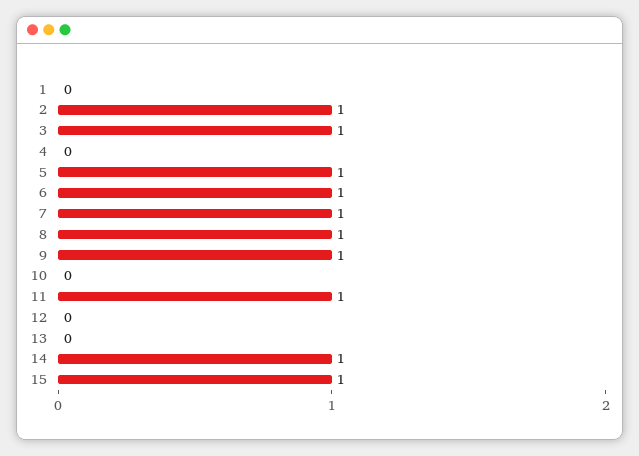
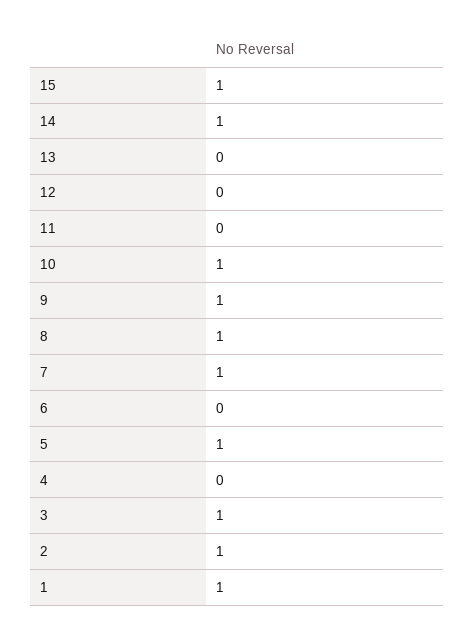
1: 0 -> 1
6: 1 -> 0
10: 0 -> 1
11: 1 -> 0

